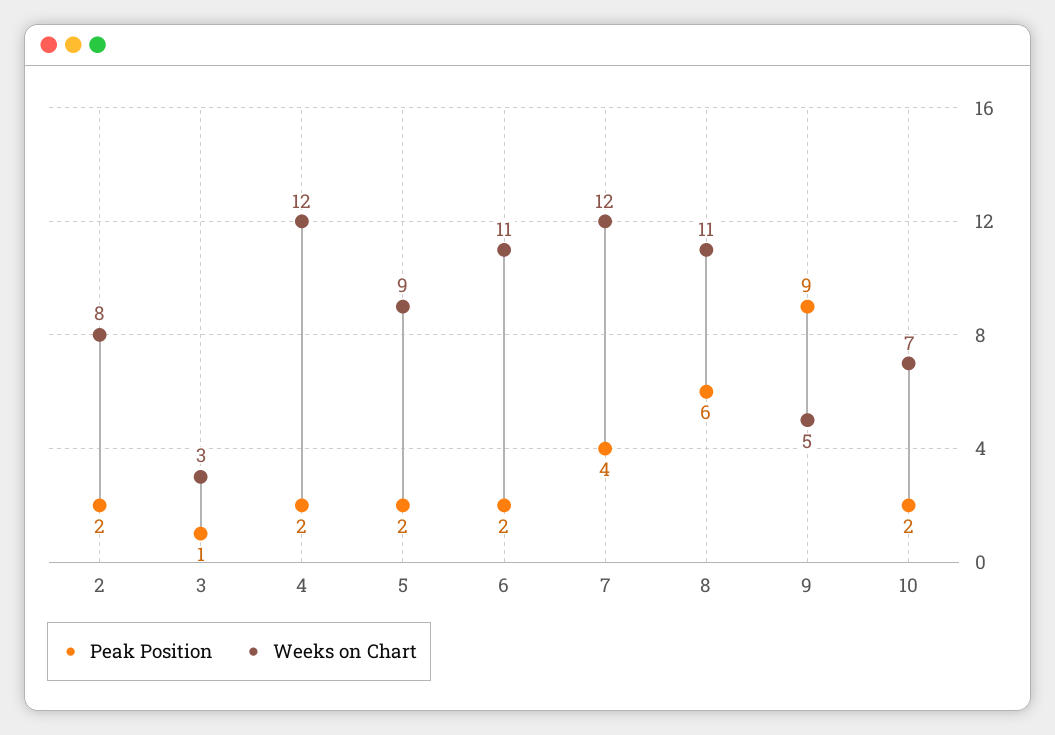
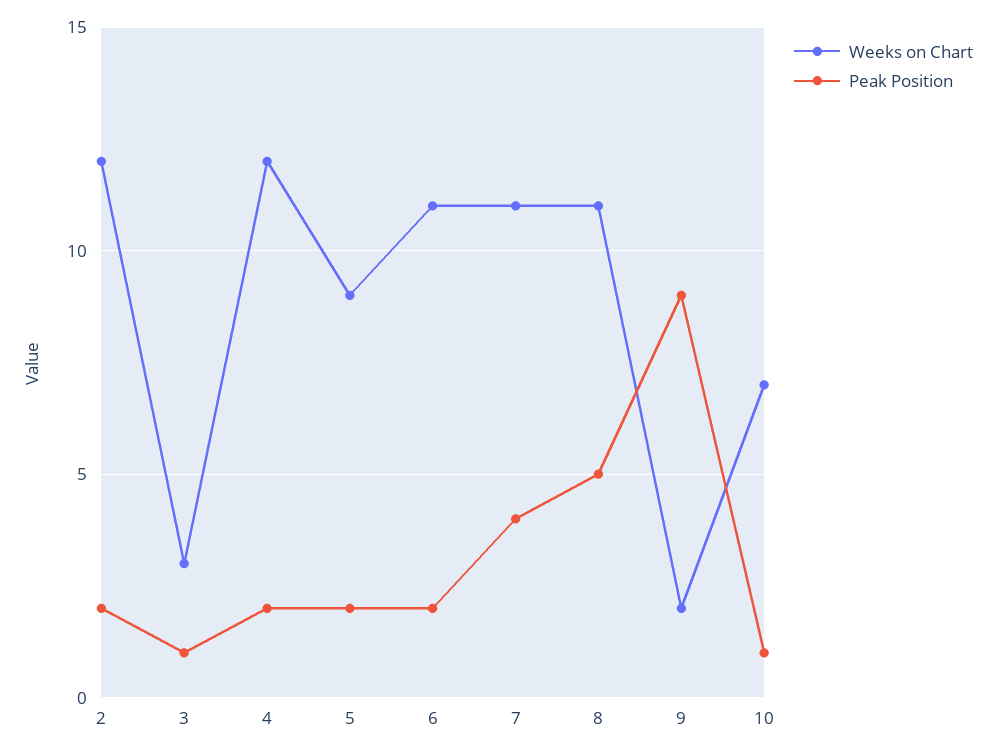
Weeks on Chart, 2: 8 -> 12
Weeks on Chart, 7: 12 -> 11
Peak Position, 8: 6 -> 5
Weeks on Chart, 9: 5 -> 2
Peak Position, 10: 2 -> 1

